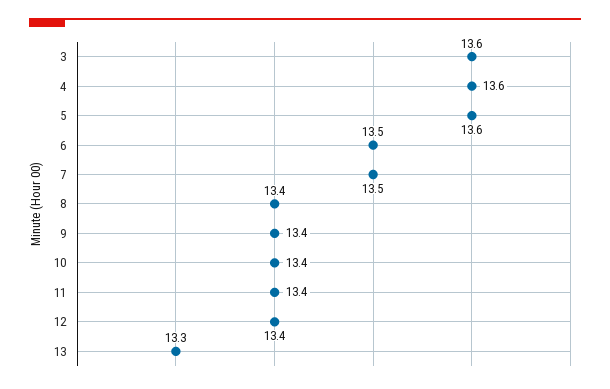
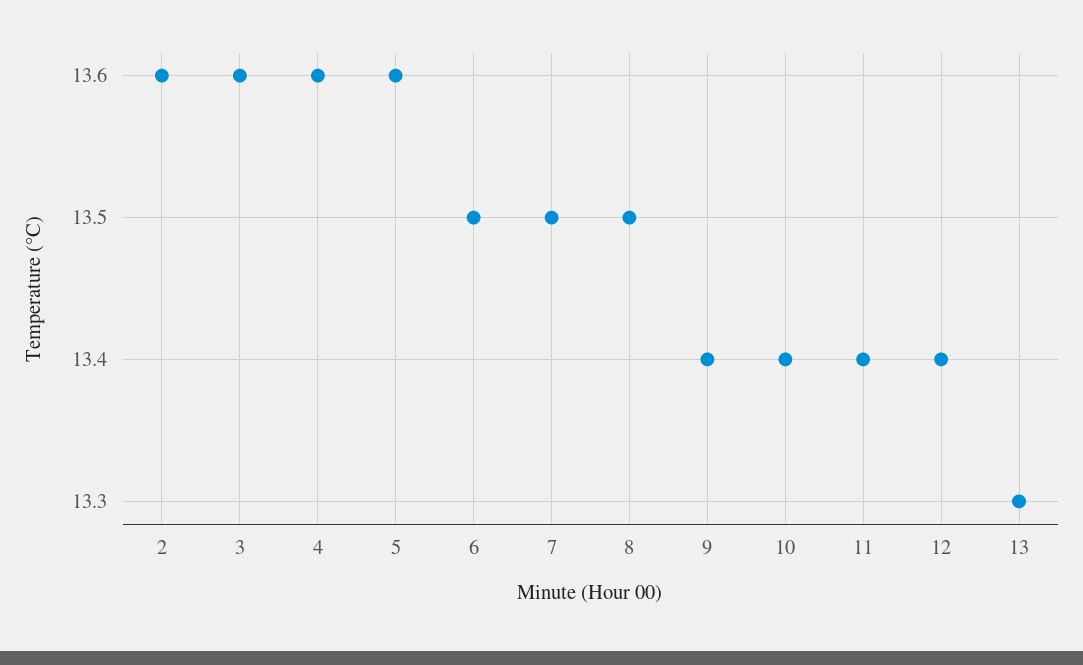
8: 13.4 -> 13.5
2: none -> 13.6

